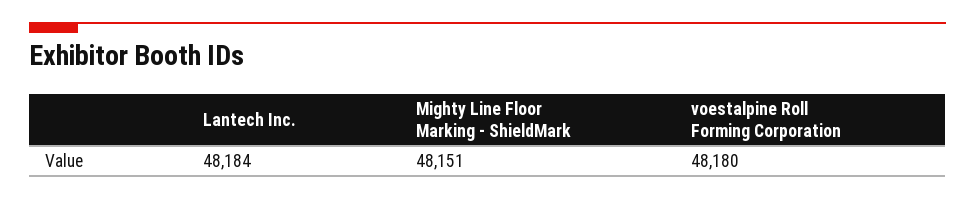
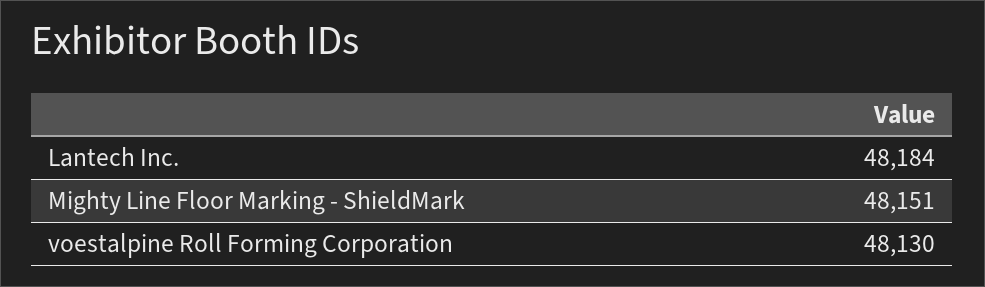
voestalpine Roll Forming Corporation: 48180 -> 48130

